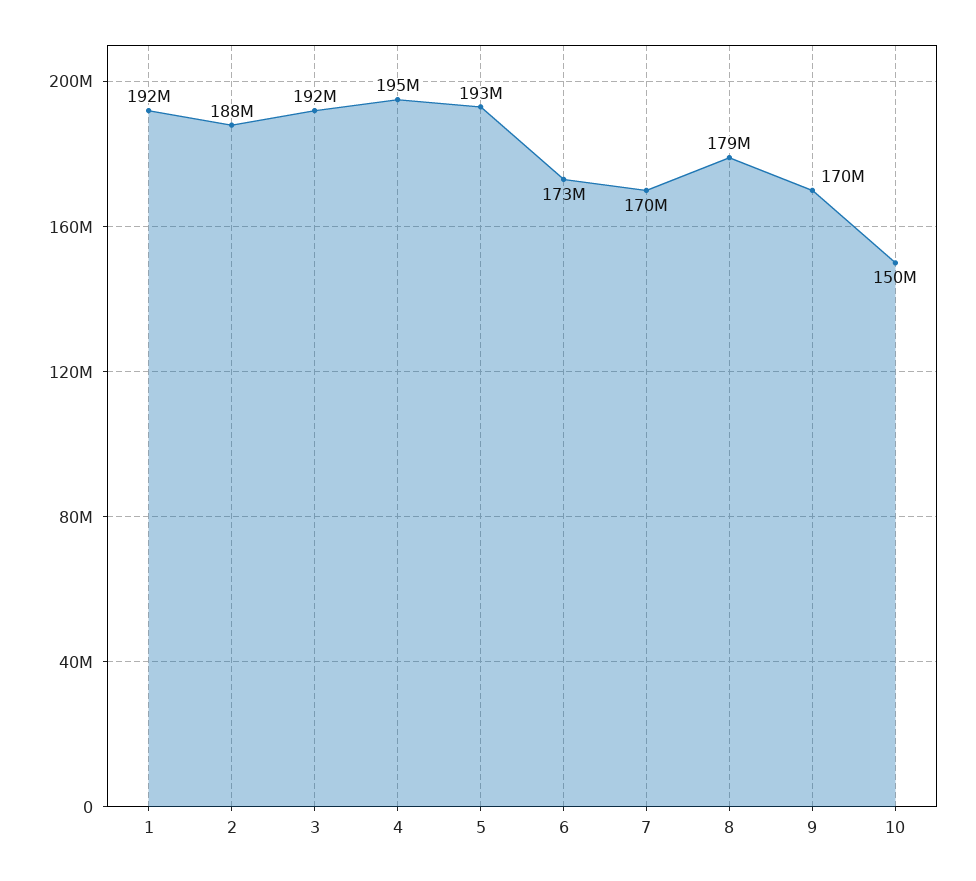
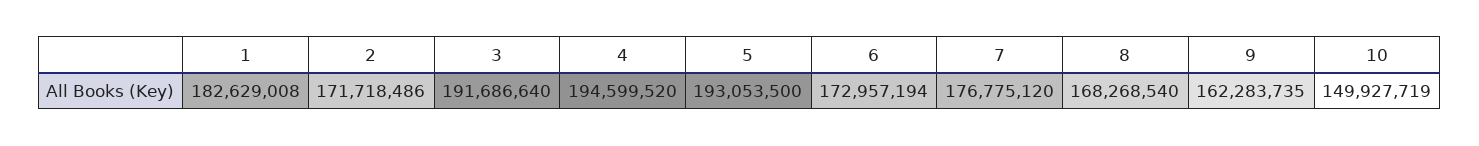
1: 192000000 -> 182629008
2: 188000000 -> 171718486
7: 170000000 -> 176775120
8: 179000000 -> 168268540
9: 170000000 -> 162283735

